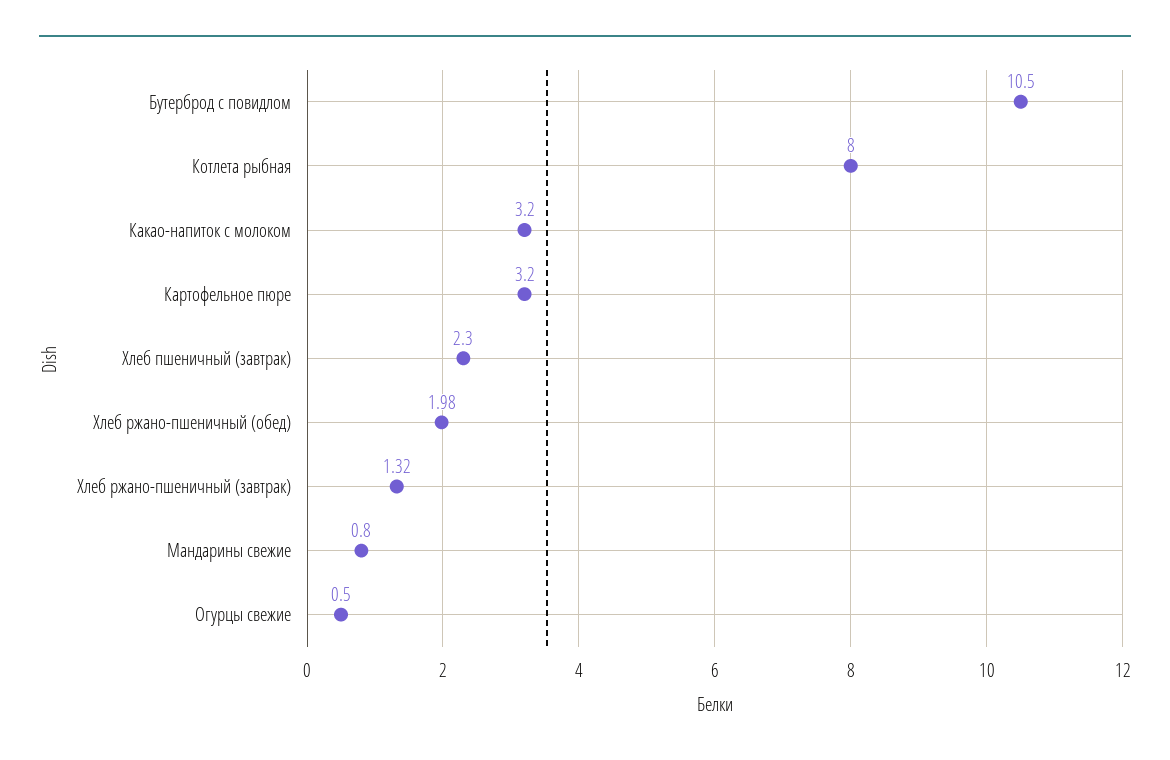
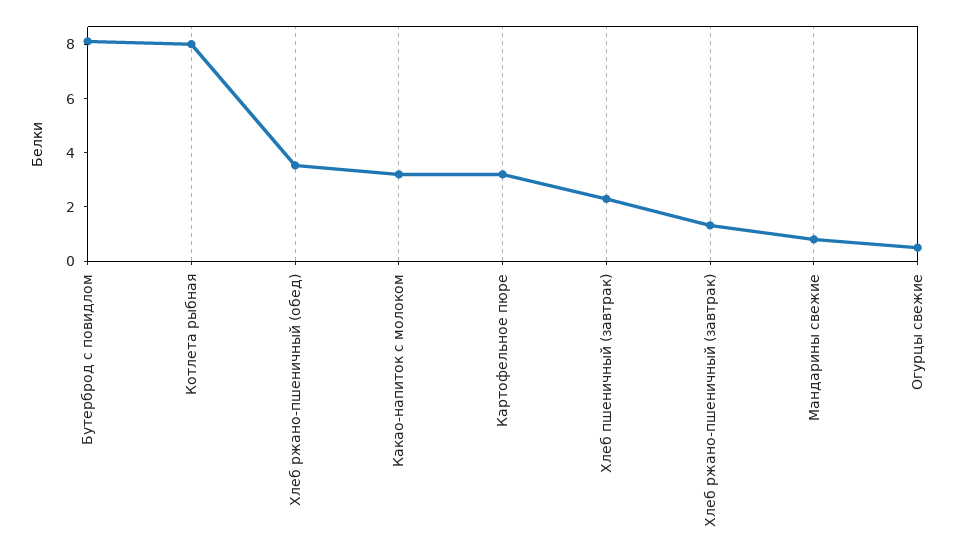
Бутерброд с повидлом: 10.5 -> 8
Хлеб ржано-пшеничный (обед): 1.98 -> 3.5

